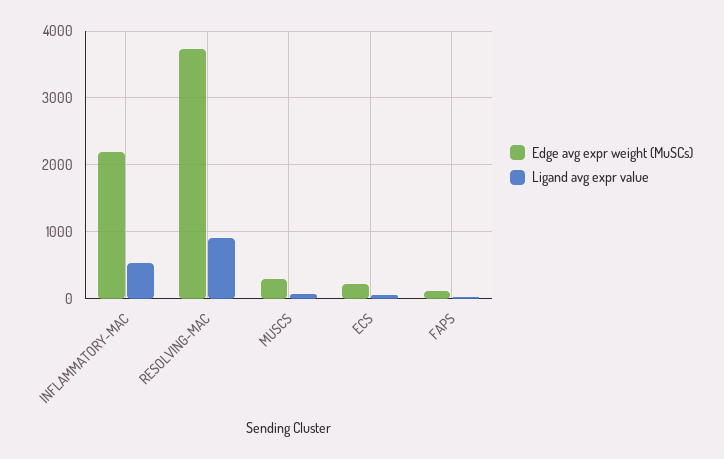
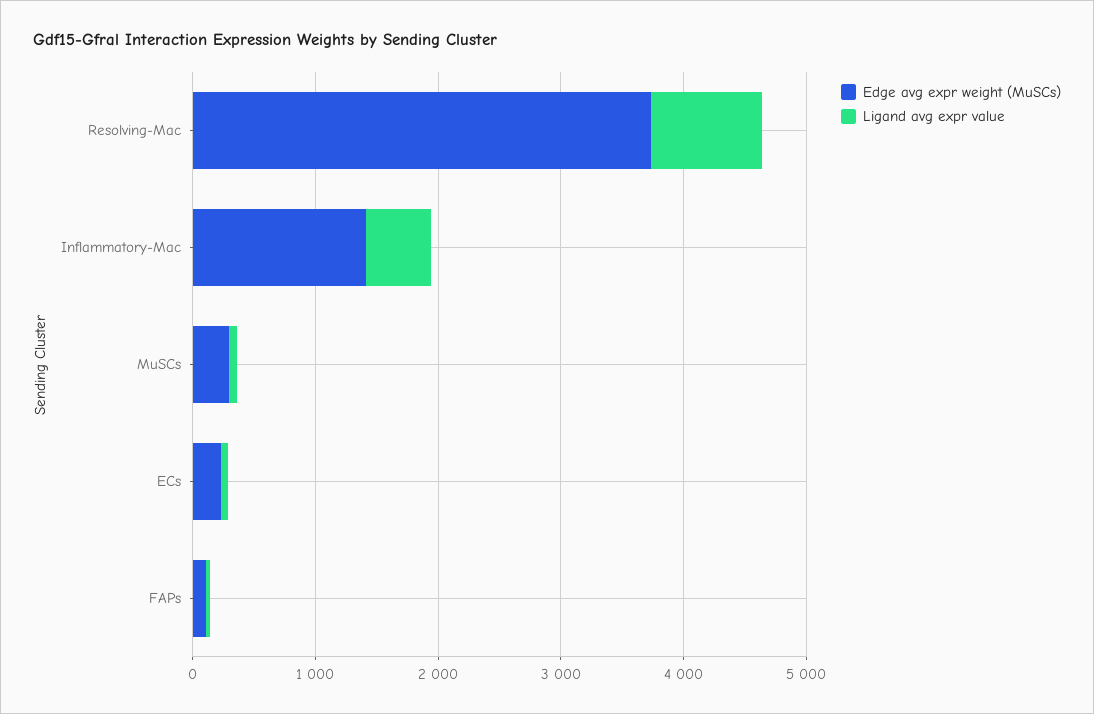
Edge avg expr weight (MuSCs), INFLAMMATORY-MAC: 2200 -> 1400

